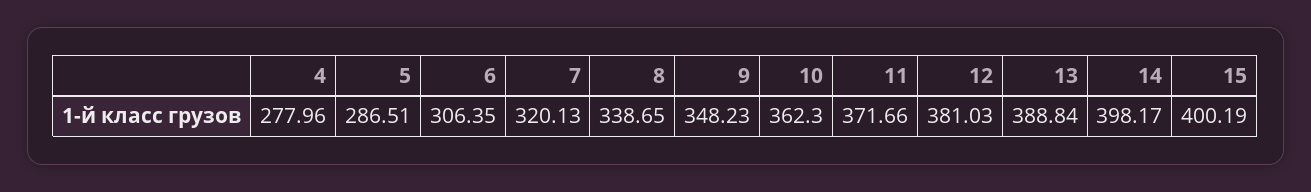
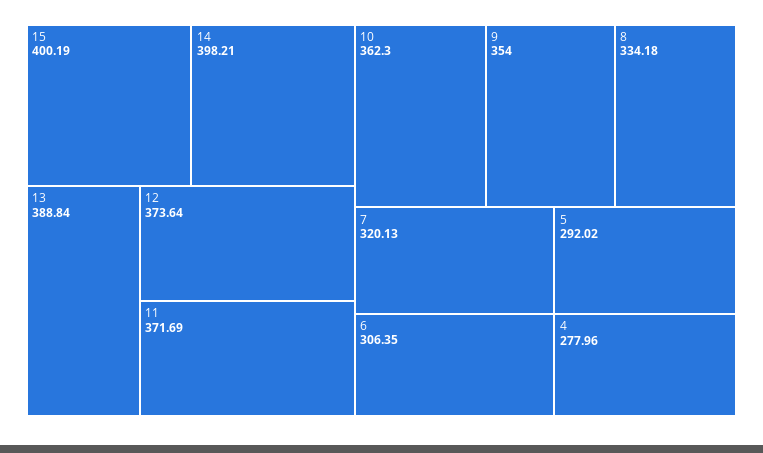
5: 286.51 -> 292.02
8: 338.65 -> 334.18
9: 348.23 -> 354
11: 371.66 -> 371.69
12: 381.03 -> 373.64
14: 398.17 -> 398.21

